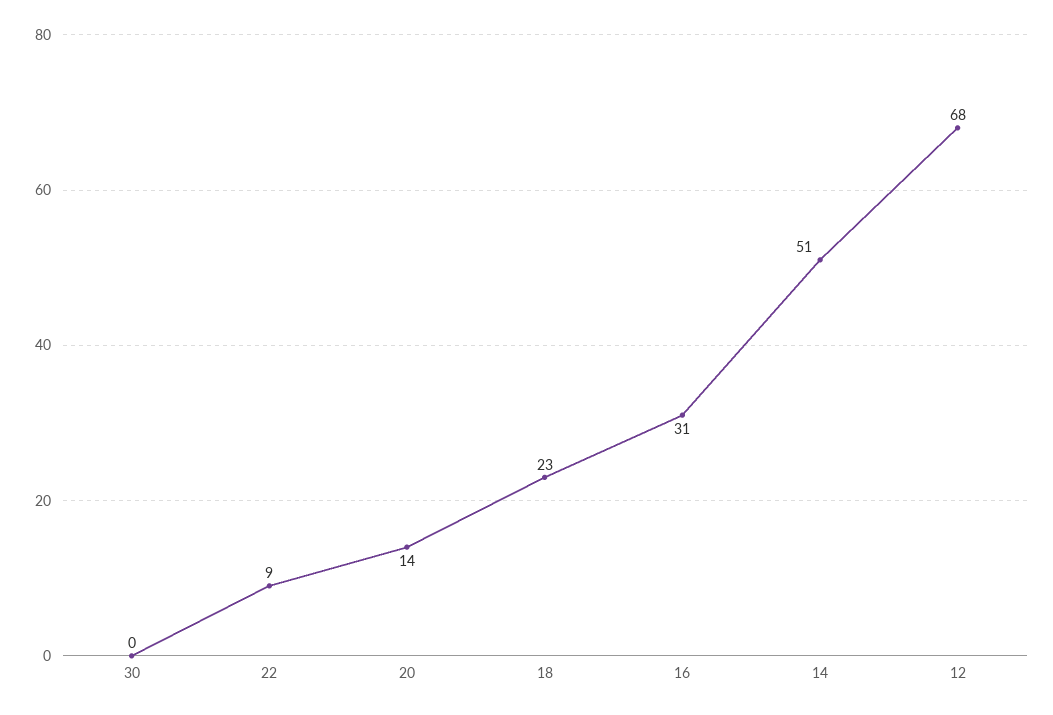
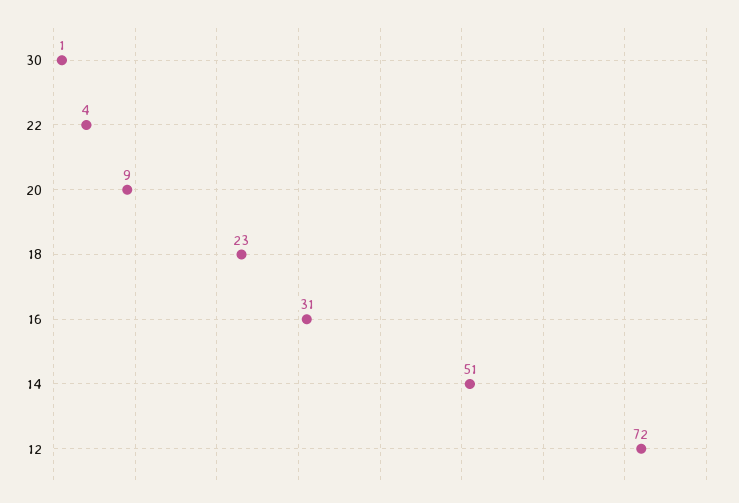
30: 0 -> 1
22: 9 -> 4
20: 14 -> 9
12: 68 -> 72

